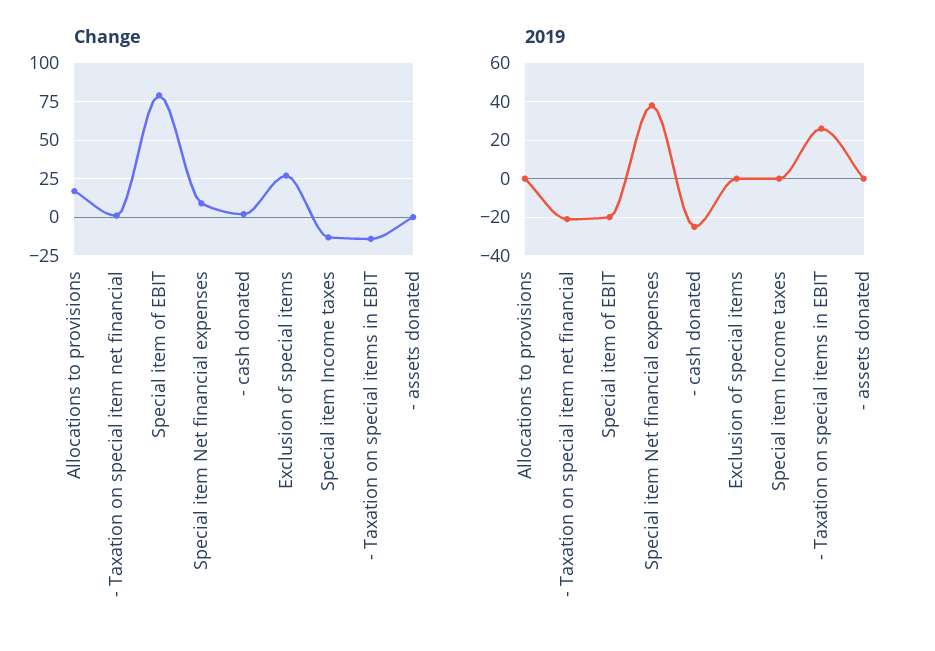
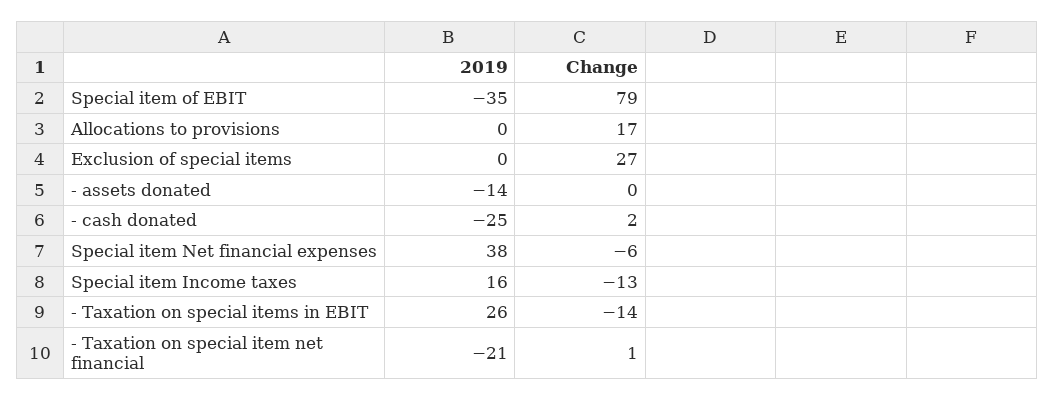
Change, Special item Net financial expenses: 10 -> -6
2019, Special item of EBIT: -20 -> -35
2019, Special item Income taxes: 0 -> 16
2019, - assets donated: 0 -> -14

